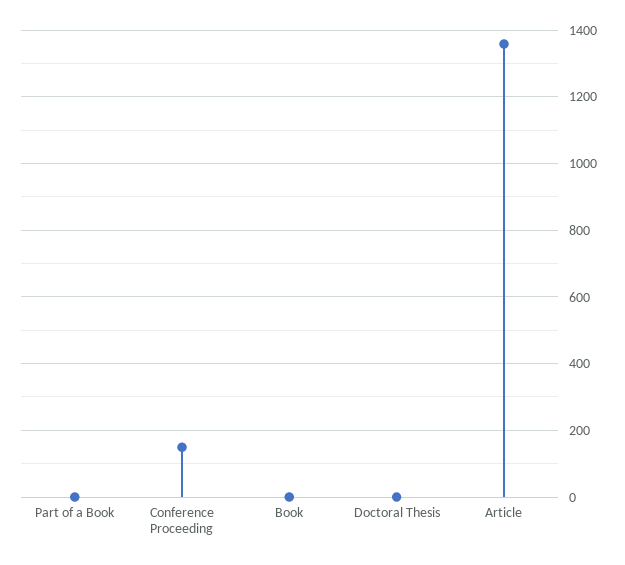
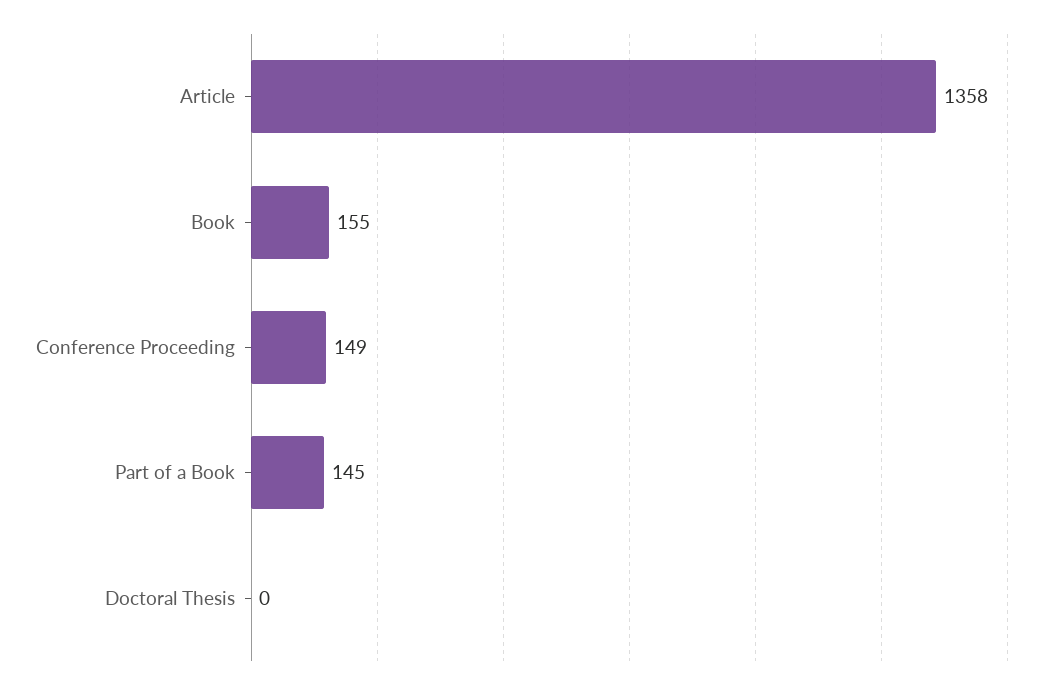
Part of a Book: 0 -> 145
Book: 0 -> 155

